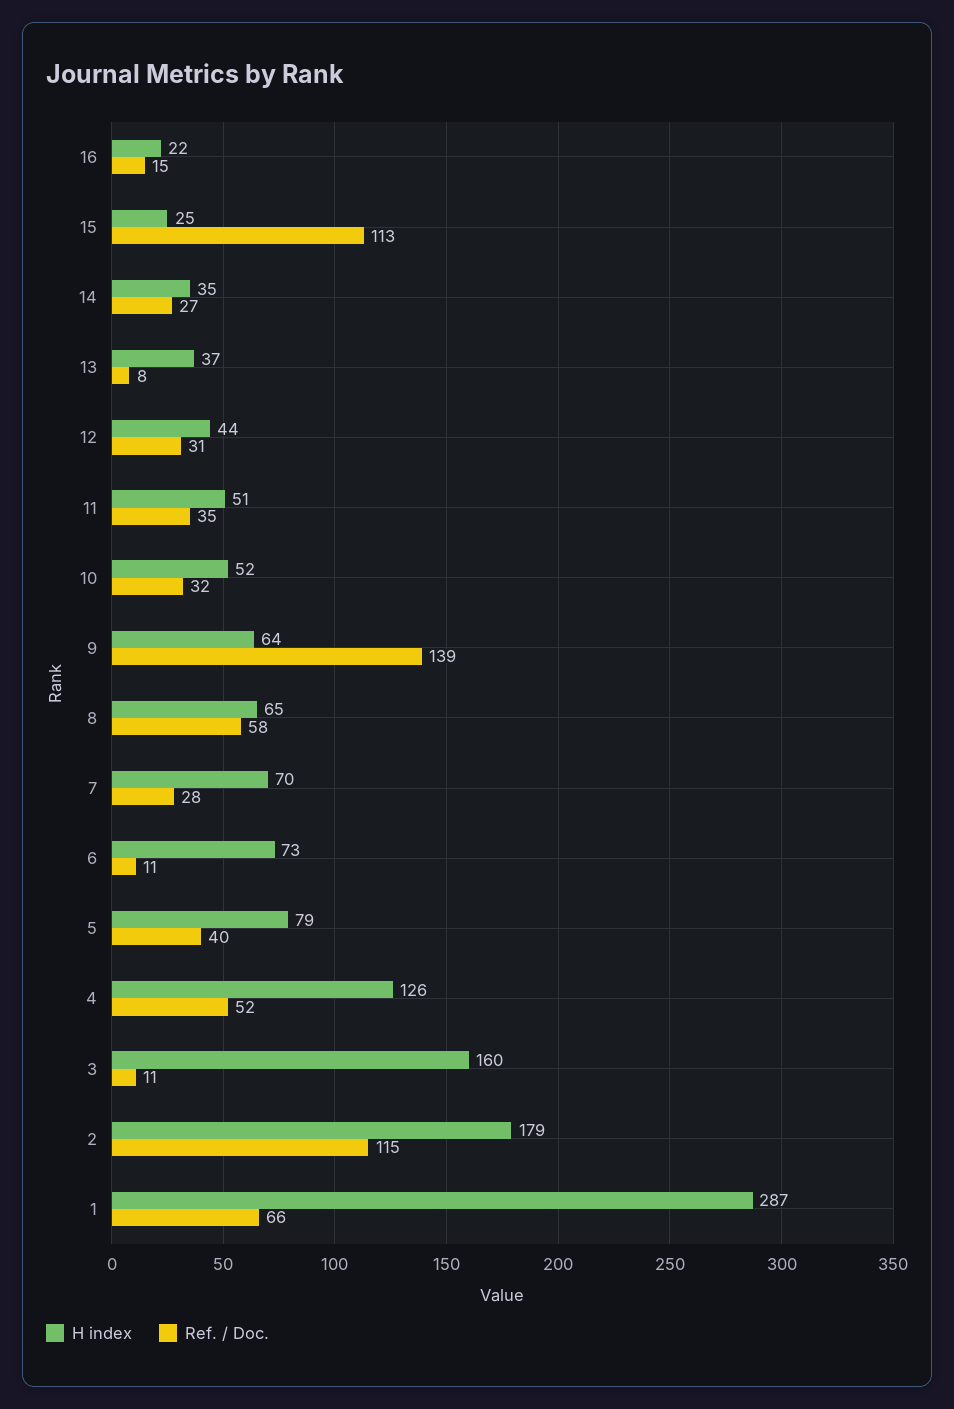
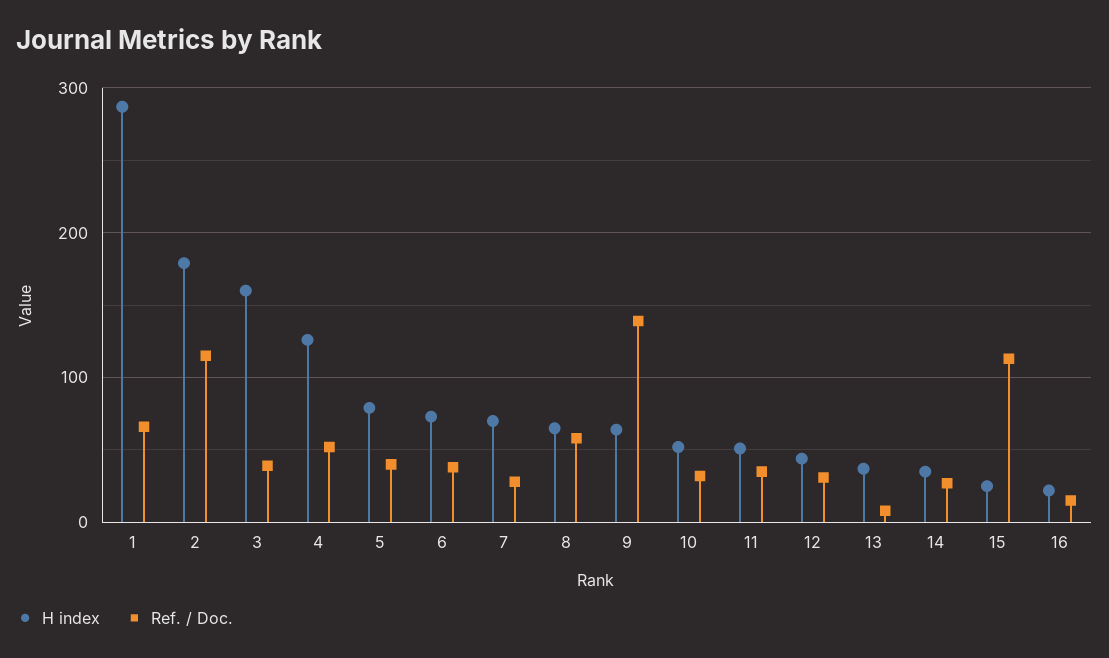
Ref. / Doc., 6: 11 -> 40
Ref. / Doc., 3: 11 -> 40

